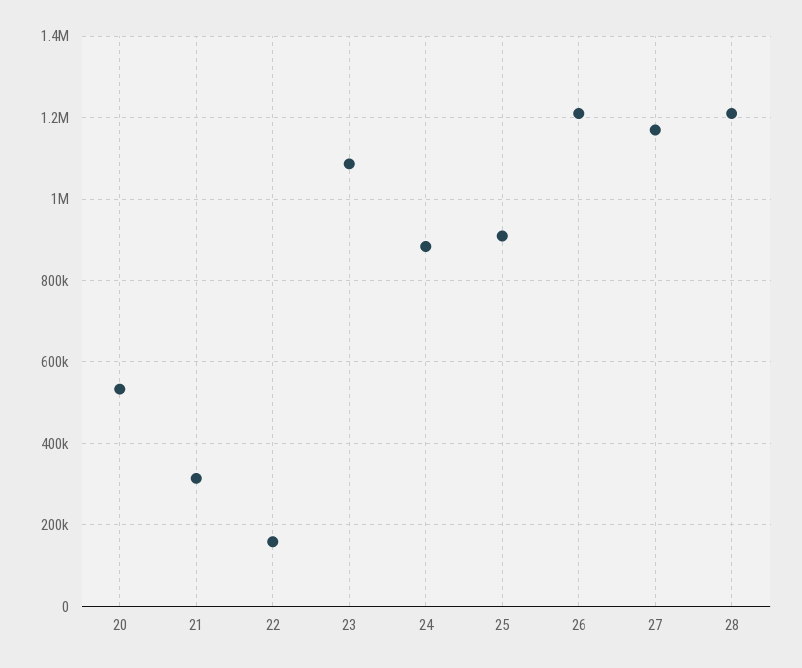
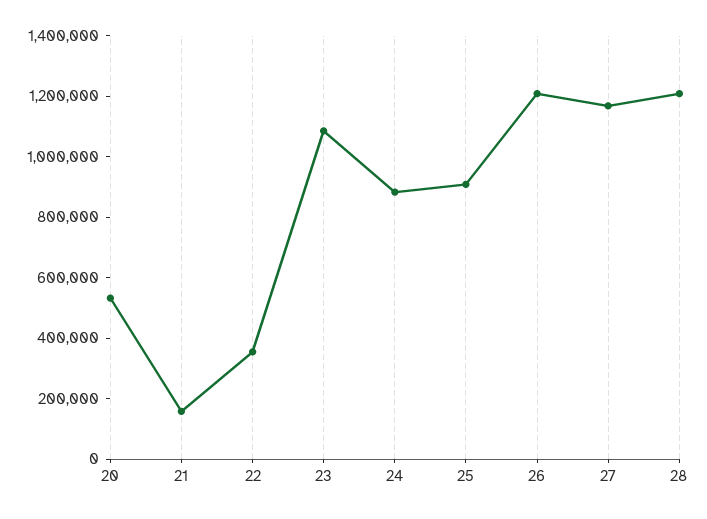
21: 320000 -> 150000
22: 160000 -> 350000

